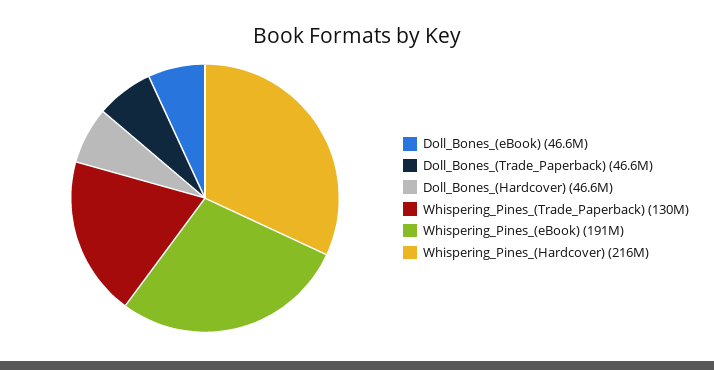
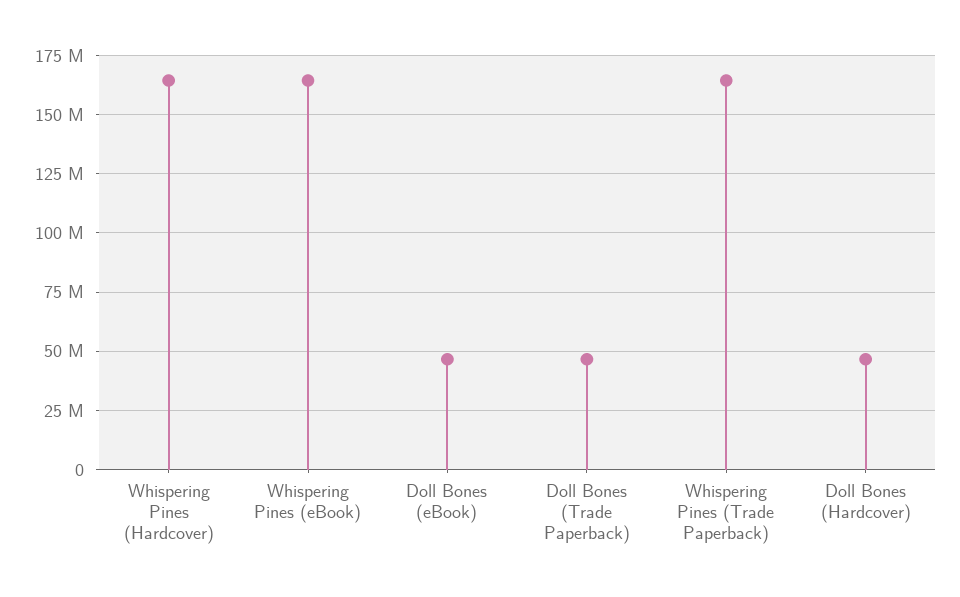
Whispering_Pines_(Trade_Paperback): 130000000 -> 165000000
Whispering_Pines_(eBook): 191000000 -> 165000000
Whispering_Pines_(Hardcover): 216000000 -> 165000000

